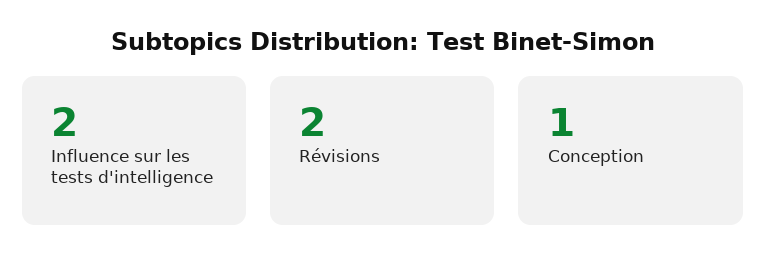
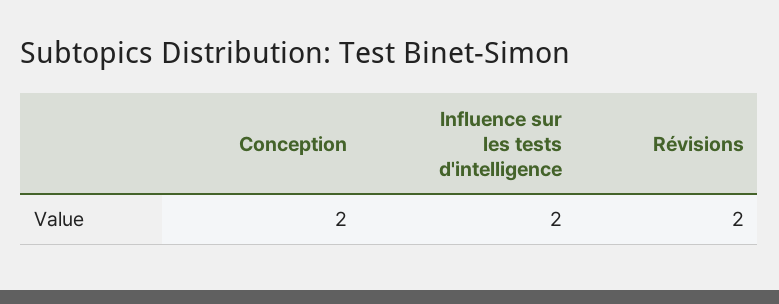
Conception: 1 -> 2

